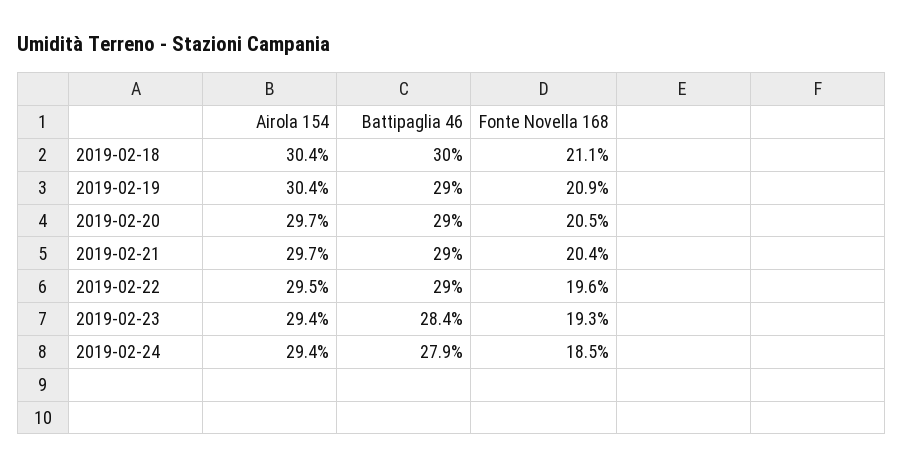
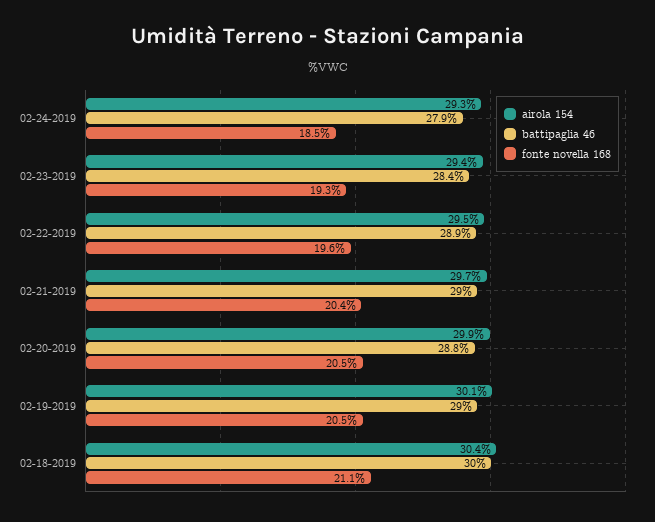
Airola 154, 2019-02-19: 30.4 -> 30.1
Fonte Novella 168, 2019-02-19: 20.9 -> 20.5
Airola 154, 2019-02-20: 29.7 -> 29.9
Battipaglia 46, 2019-02-20: 29 -> 28.8
Battipaglia 46, 2019-02-22: 29 -> 28.9
Airola 154, 2019-02-24: 29.4 -> 29.3

